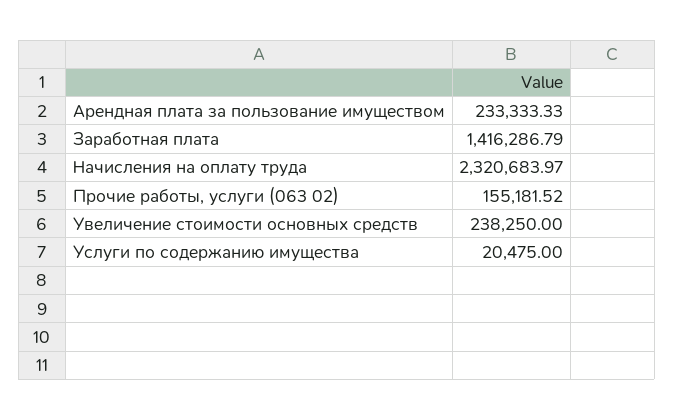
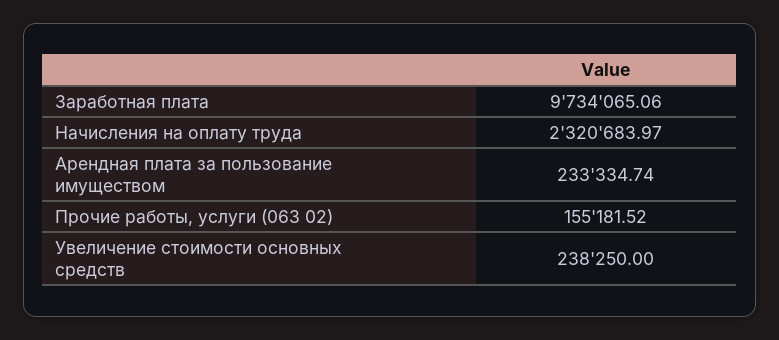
Арендная плата за пользование имуществом: 233333.33 -> 233334.74
Заработная плата: 1416286.79 -> 9734065.06
Услуги по содержанию имущества: 20475 -> none

